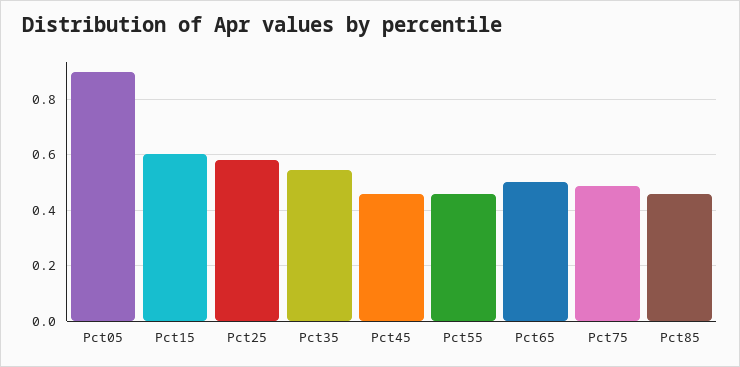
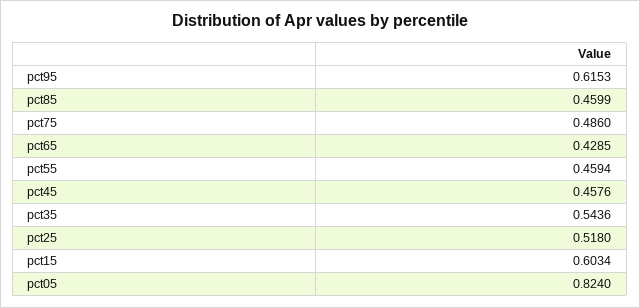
Pct05: 0.9 -> 0.824
Pct25: 0.575 -> 0.518
Pct65: 0.5 -> 0.4285
pct95: none -> 0.6153

